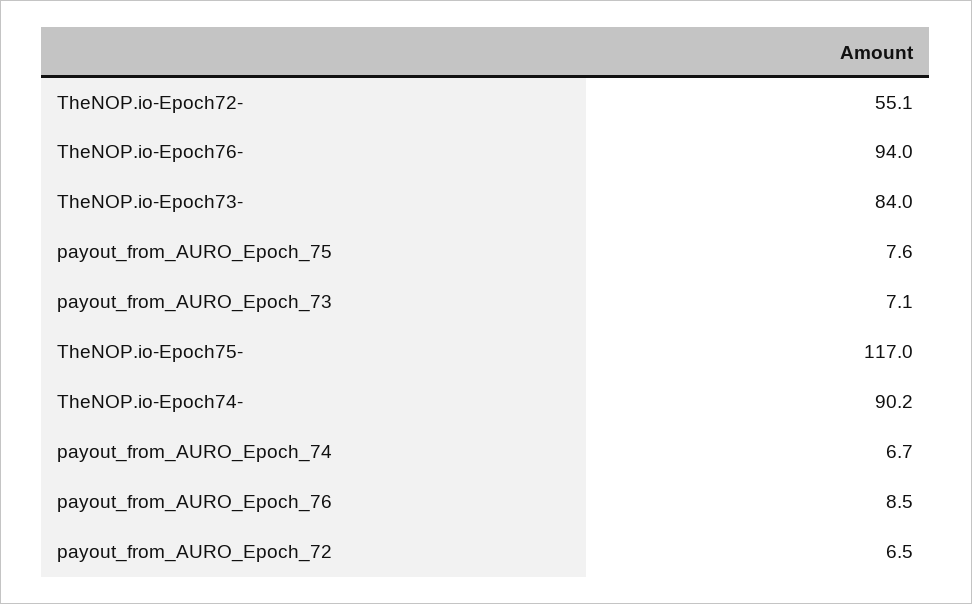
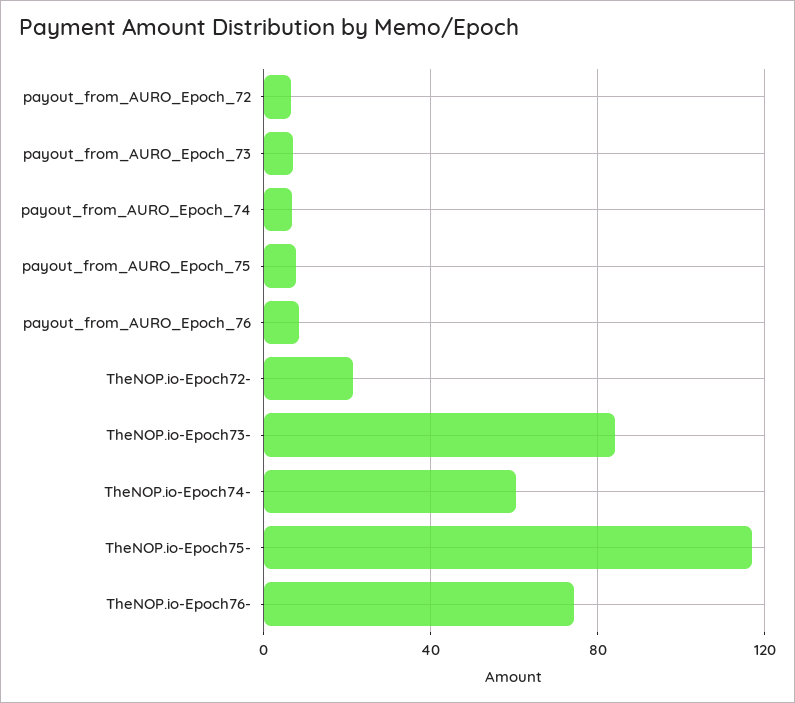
TheNOP.io-Epoch72-: 55.1 -> 20
TheNOP.io-Epoch76-: 94 -> 75
TheNOP.io-Epoch74-: 90.2 -> 60

